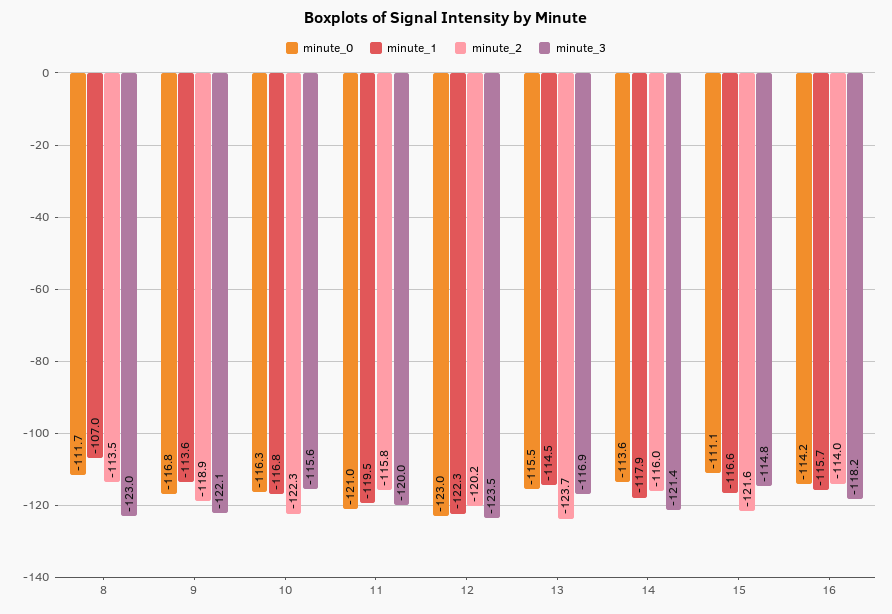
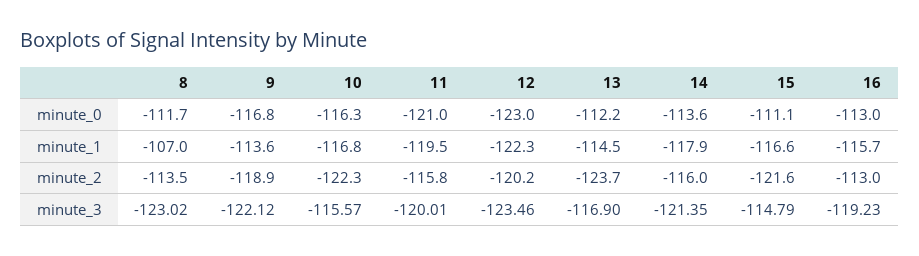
minute_0, 13: -115.5 -> -112.2
minute_0, 16: -114.2 -> -113
minute_2, 16: -114 -> -113
minute_3, 16: -118.2 -> -119.23

